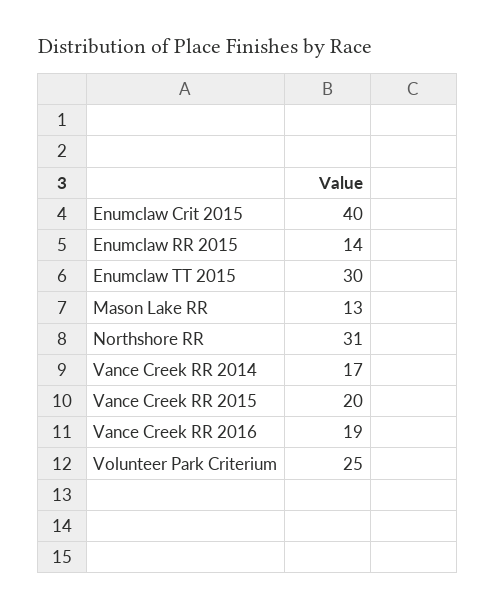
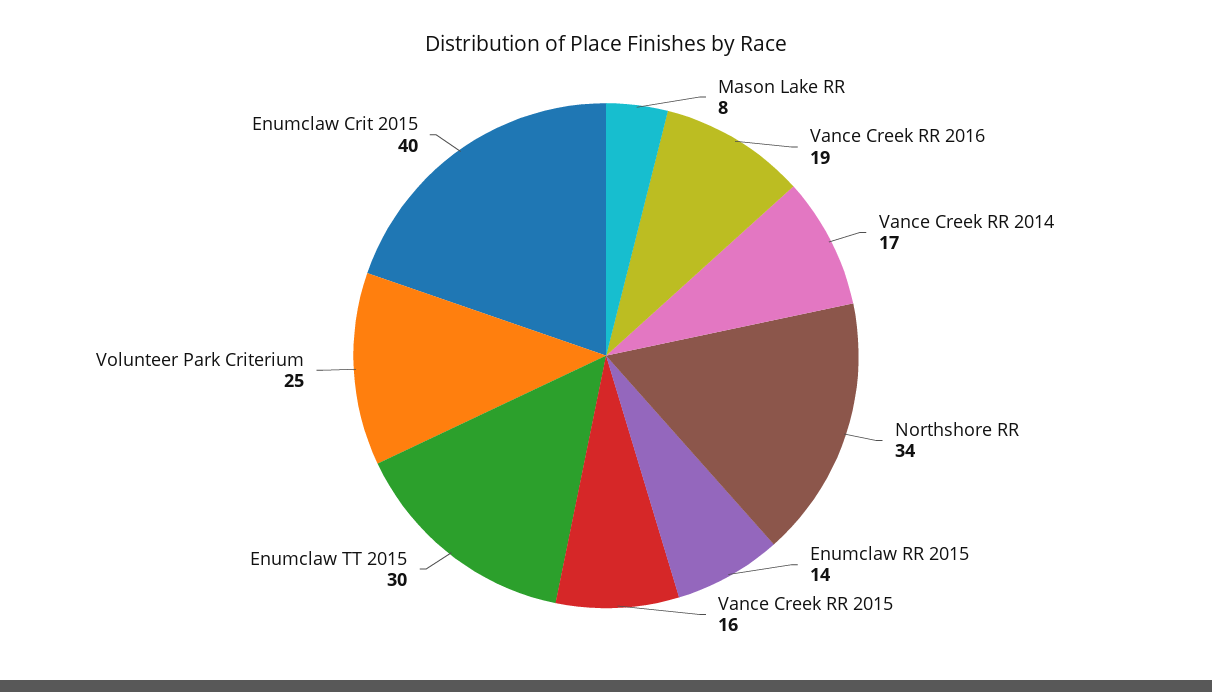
Mason Lake RR: 13 -> 8
Northshore RR: 31 -> 34
Vance Creek RR 2015: 20 -> 16

